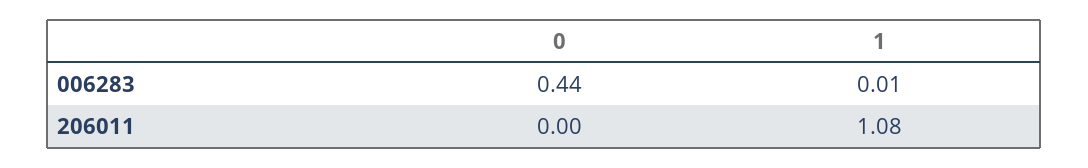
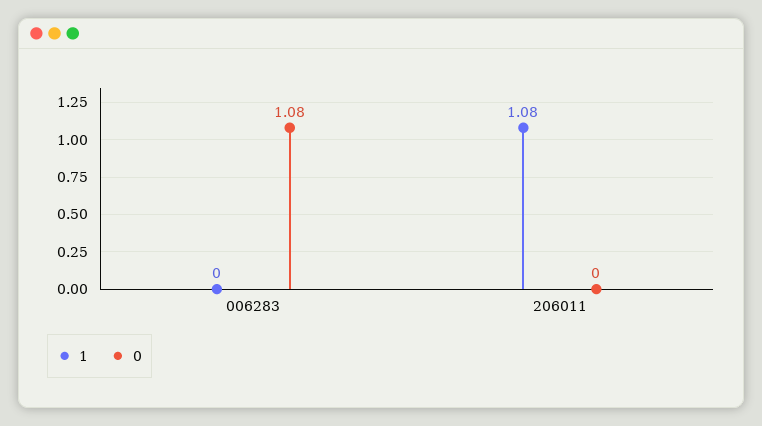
0, 006283: 0.44 -> 1.08
1, 006283: 0.01 -> 0

